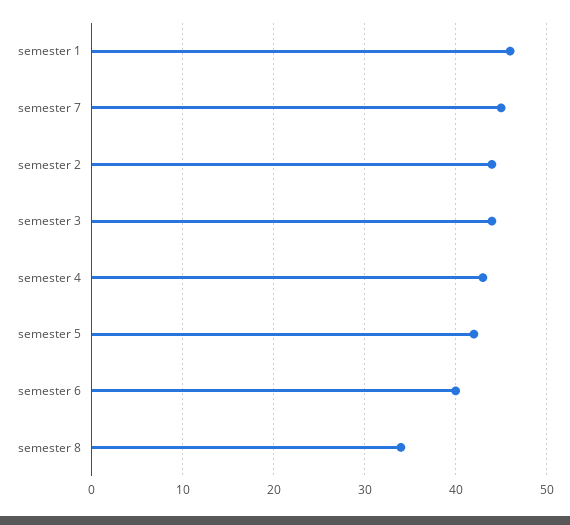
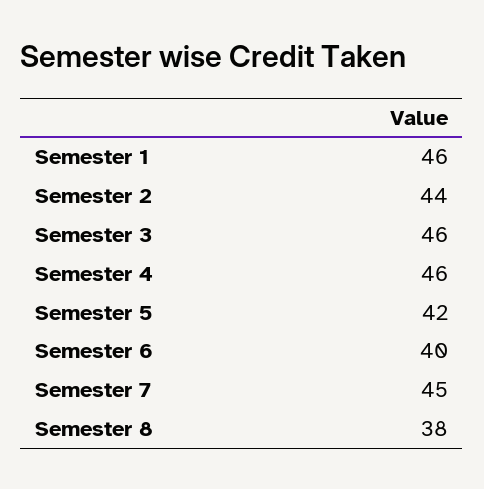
semester 3: 44 -> 46
semester 4: 43 -> 46
semester 8: 34 -> 38

